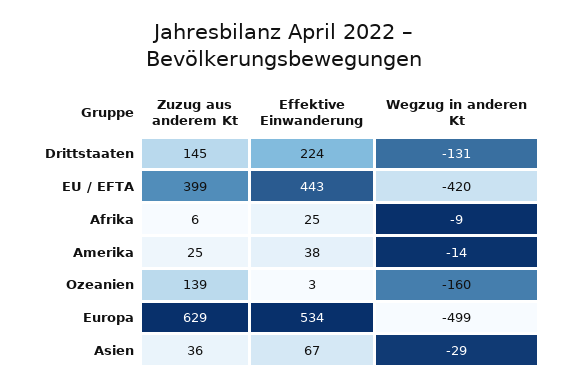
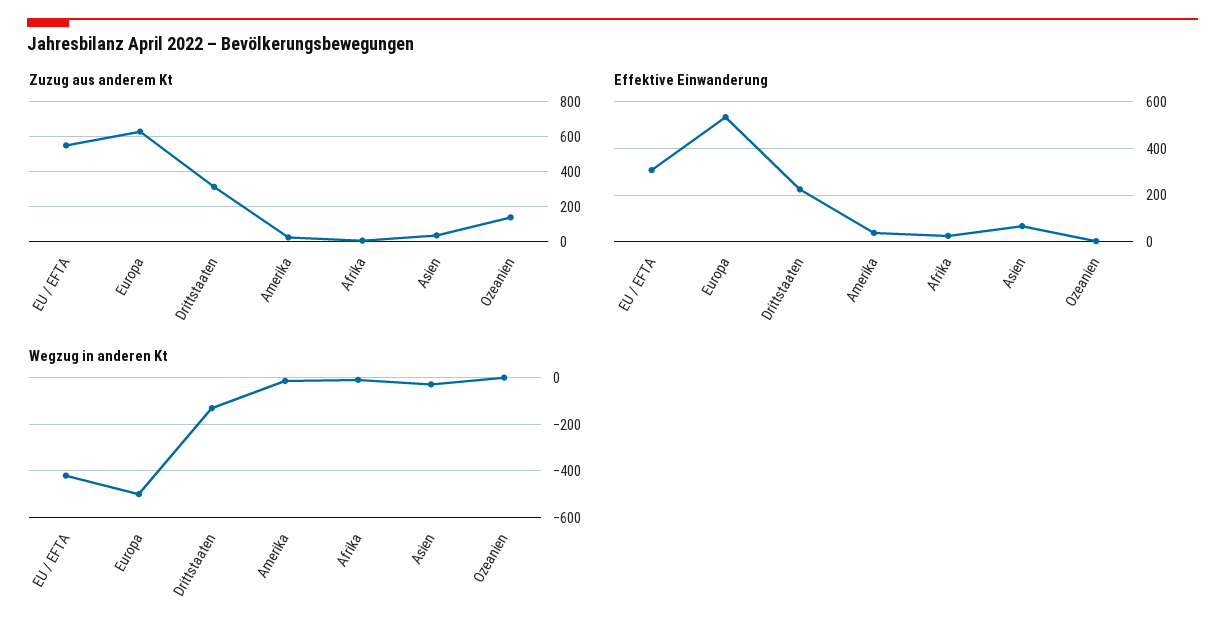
Zuzug aus anderem Kt, Drittstaaten: 145 -> 300
Zuzug aus anderem Kt, EU / EFTA: 399 -> 550
Effektive Einwanderung, EU / EFTA: 443 -> 300
Wegzug in anderen Kt, Ozeanien: -160 -> 0

